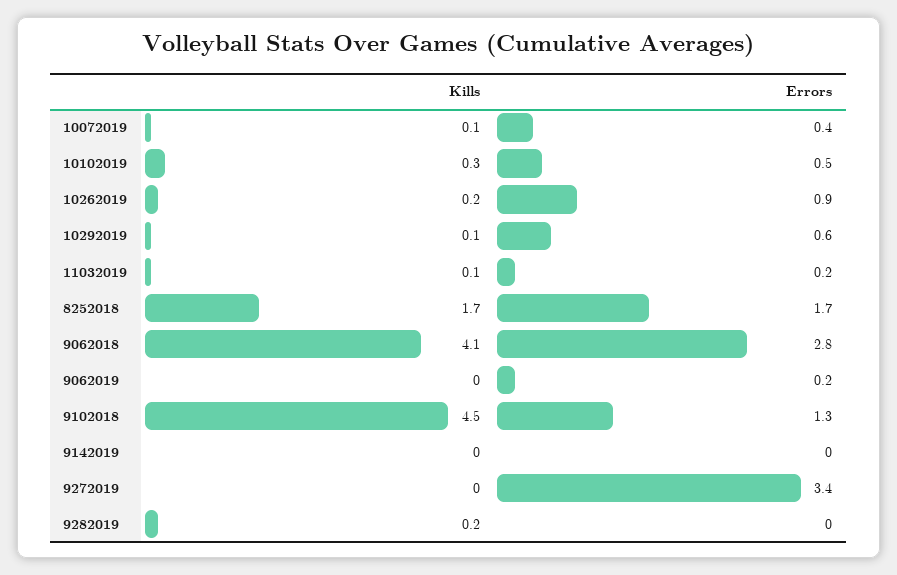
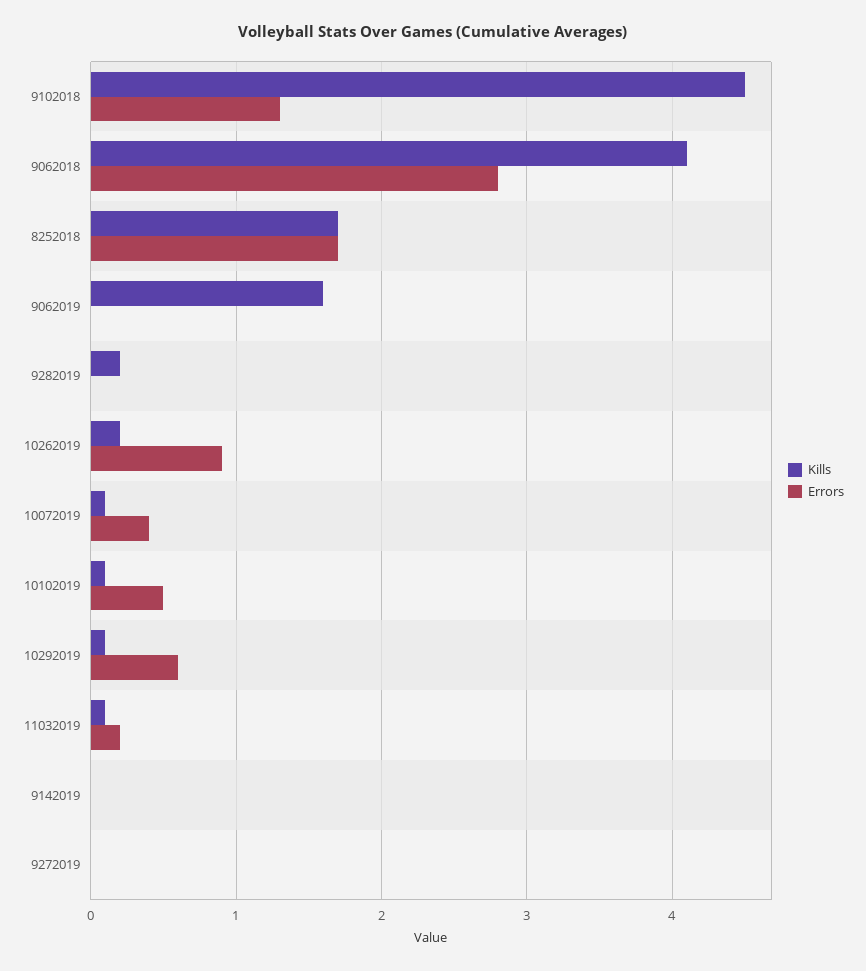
Kills, 10102019: 0.3 -> 0.1
Kills, 9062019: 0 -> 1.6
Errors, 9062019: 0.2 -> 0
Errors, 9272019: 3.4 -> 0

